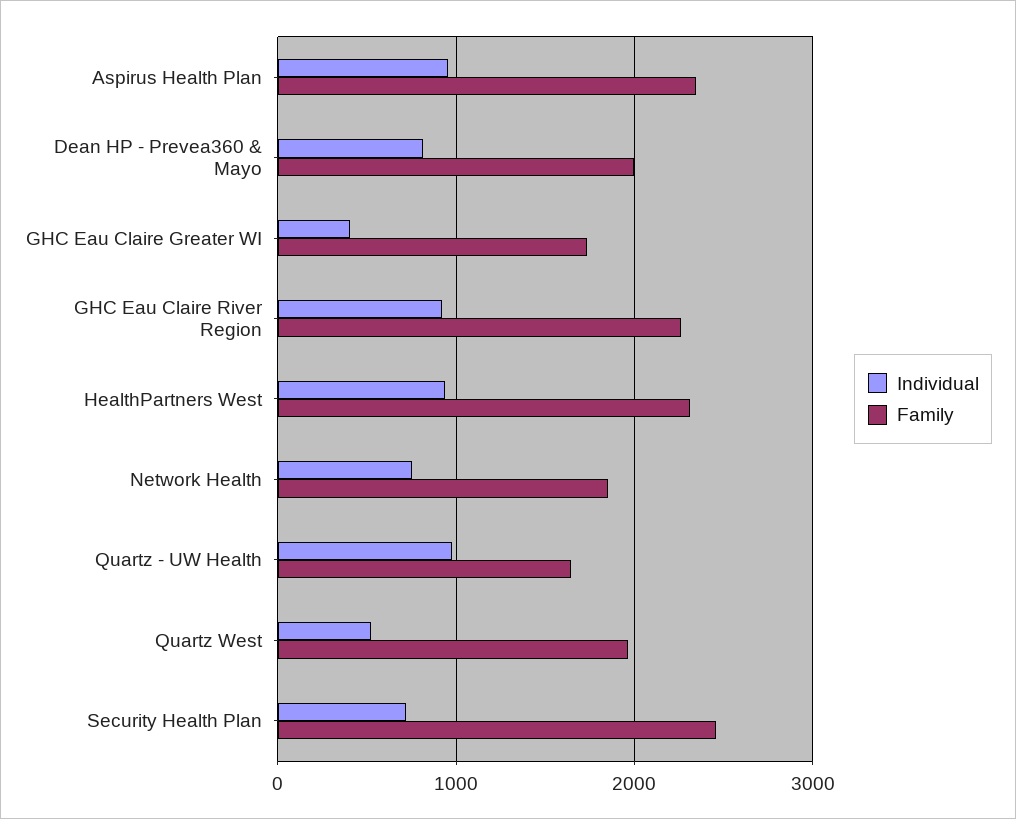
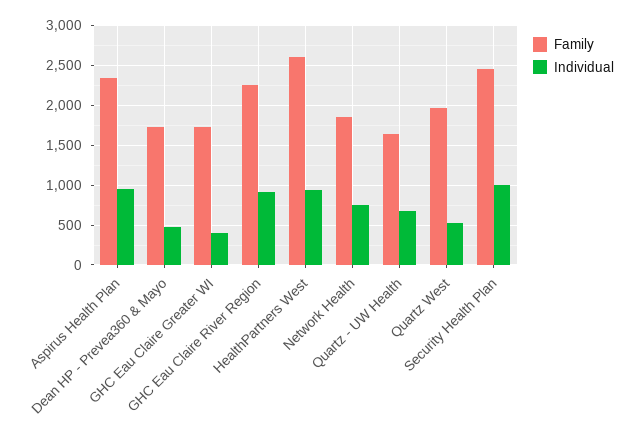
Individual, Dean HP - Prevea360 & Mayo: 800 -> 500
Family, Dean HP - Prevea360 & Mayo: 2000 -> 1700
Family, HealthPartners West: 2300 -> 2600
Individual, Quartz - UW Health: 1000 -> 700
Individual, Security Health Plan: 700 -> 1000

